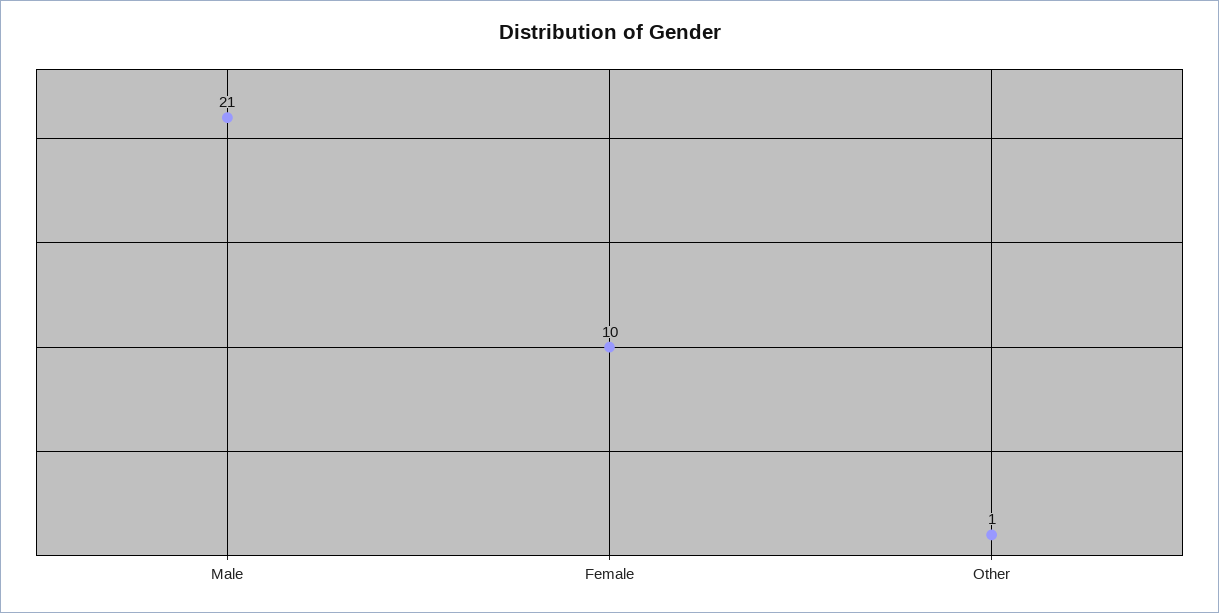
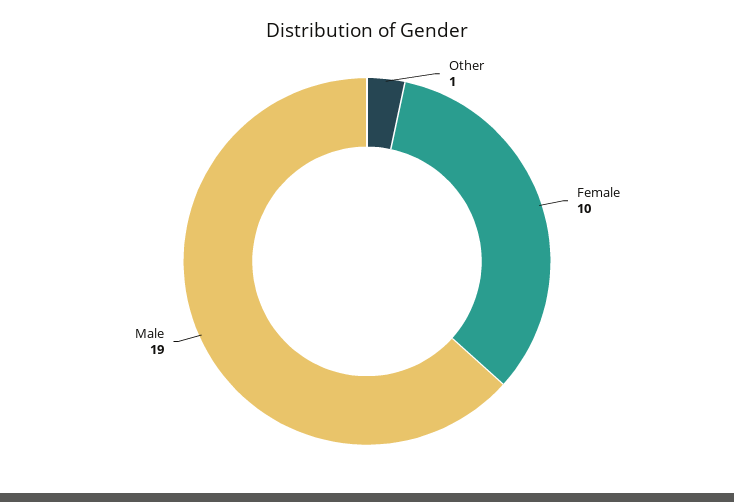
Male: 21 -> 19

